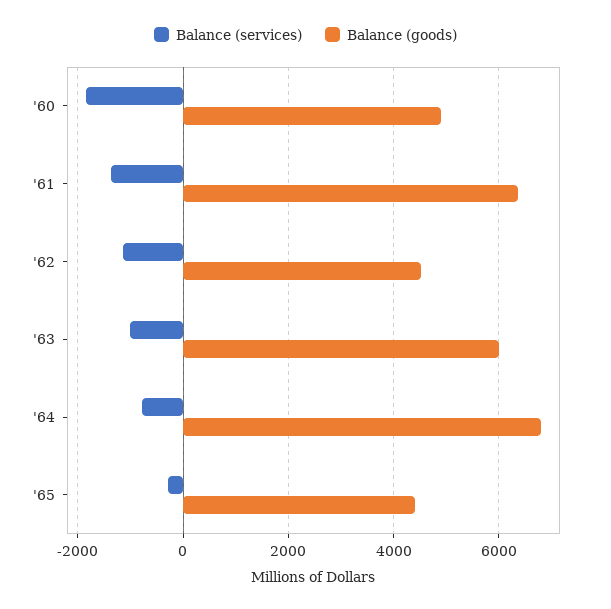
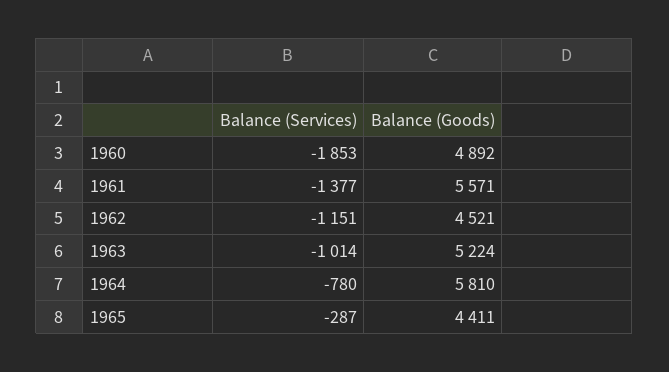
Balance (goods), '61: 6400 -> 5571
Balance (goods), '63: 6000 -> 5224
Balance (goods), '64: 6800 -> 5810

